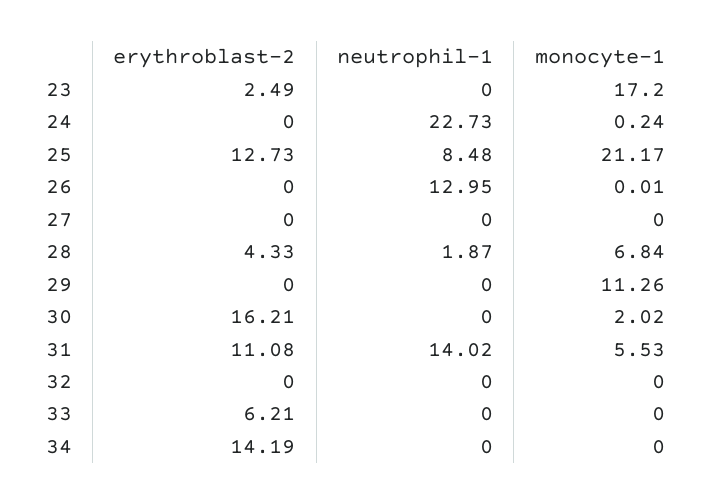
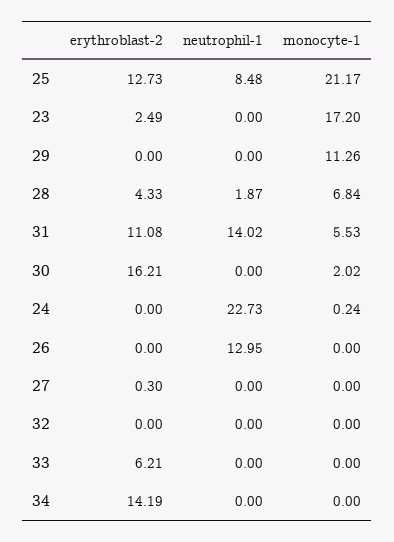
monocyte-1, 26: 0.01 -> 0
erythroblast-2, 27: 0 -> 0.3

